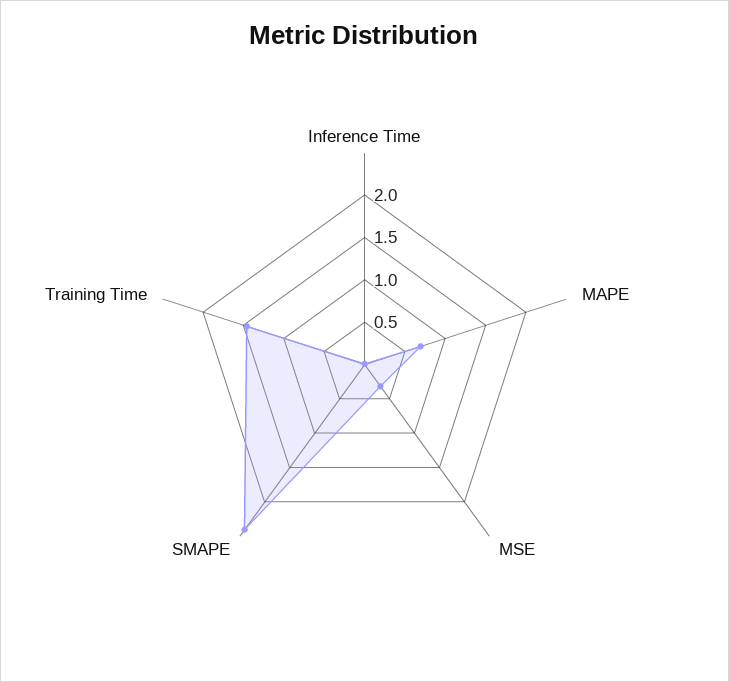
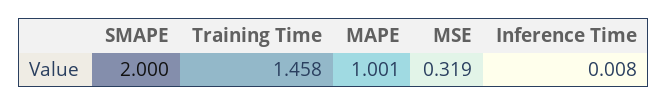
MAPE: 0.7 -> 1.001
SMAPE: 2.4 -> 2

